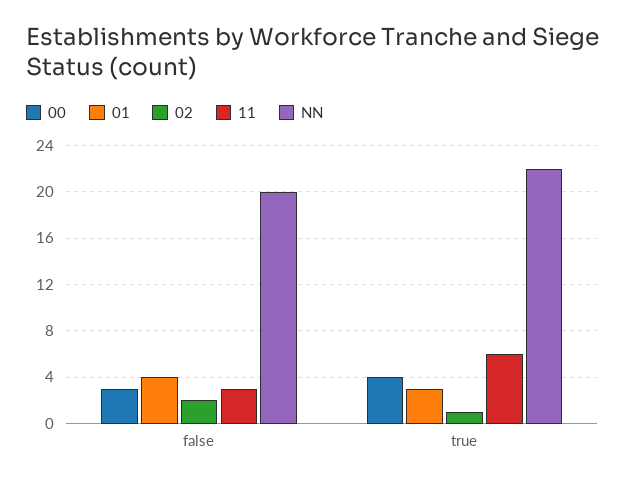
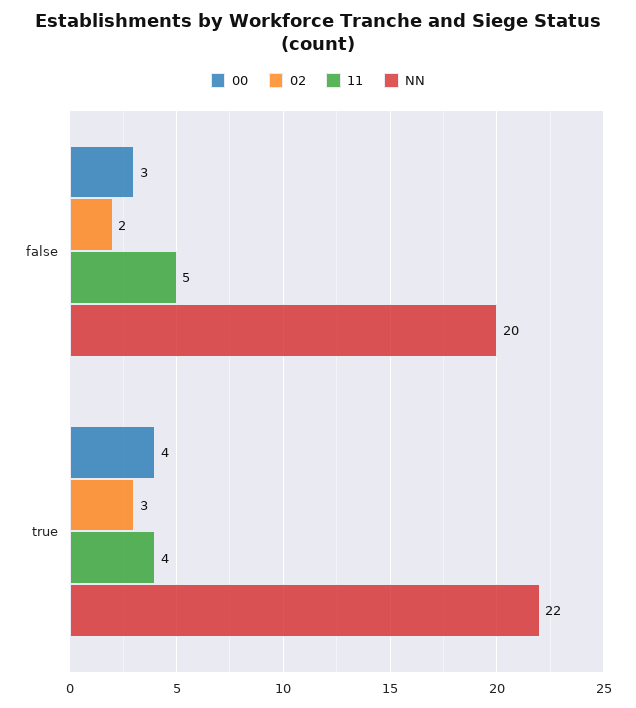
01, false: 4 -> none
11, false: 3 -> 5
01, true: 3 -> none
02, true: 1 -> 3
11, true: 6 -> 4

